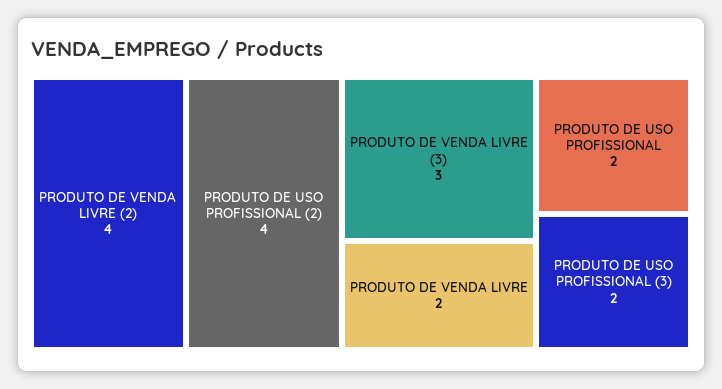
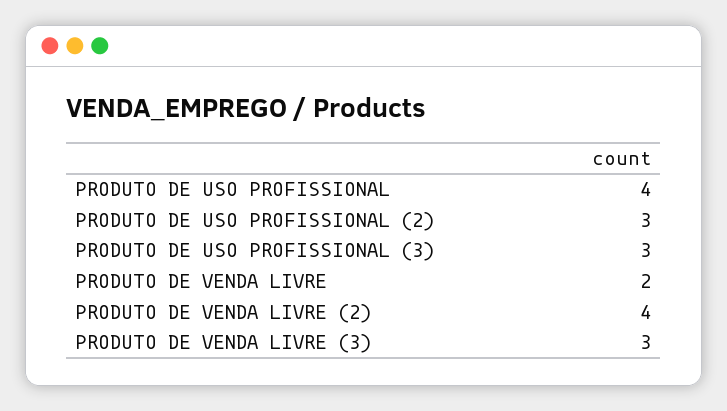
PRODUTO DE USO PROFISSIONAL (2): 4 -> 3
PRODUTO DE USO PROFISSIONAL: 2 -> 4
PRODUTO DE USO PROFISSIONAL (3): 2 -> 3

